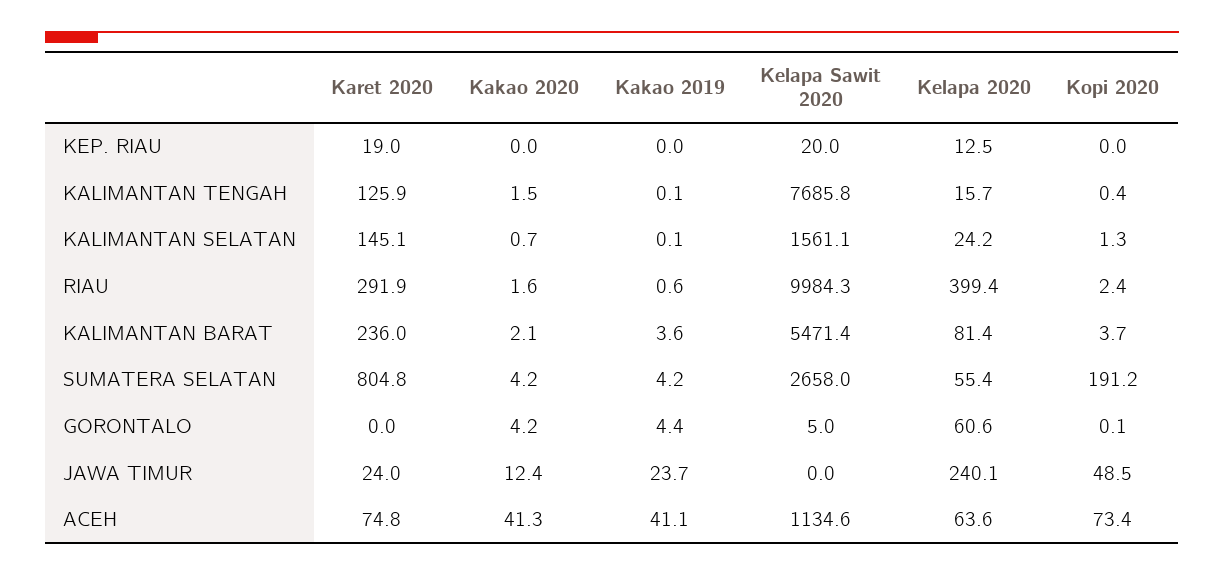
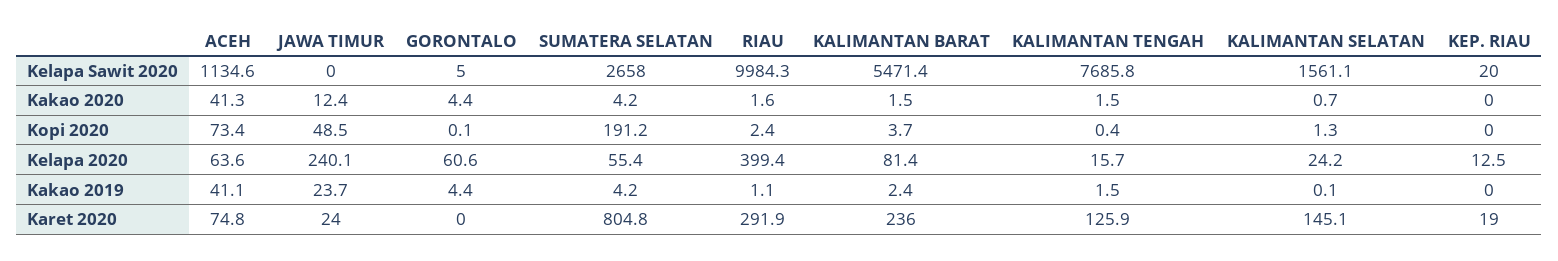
Kakao 2019, KALIMANTAN TENGAH: 0.1 -> 1.5
Kakao 2019, RIAU: 0.6 -> 1.1
Kakao 2020, KALIMANTAN BARAT: 2.1 -> 1.5
Kakao 2019, KALIMANTAN BARAT: 3.6 -> 2.4
Kakao 2020, GORONTALO: 4.2 -> 4.4

